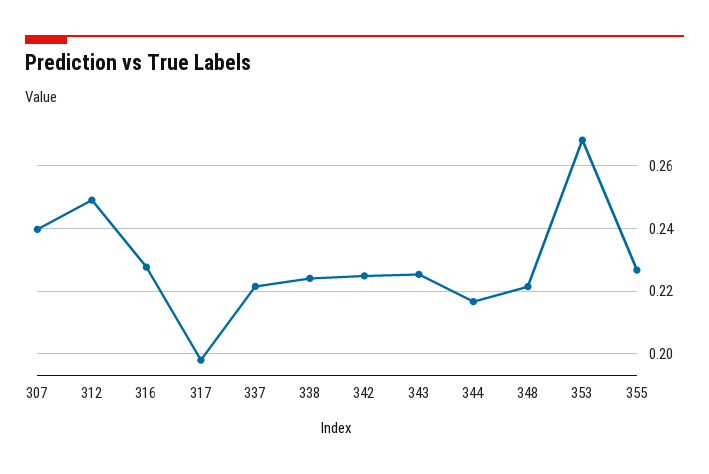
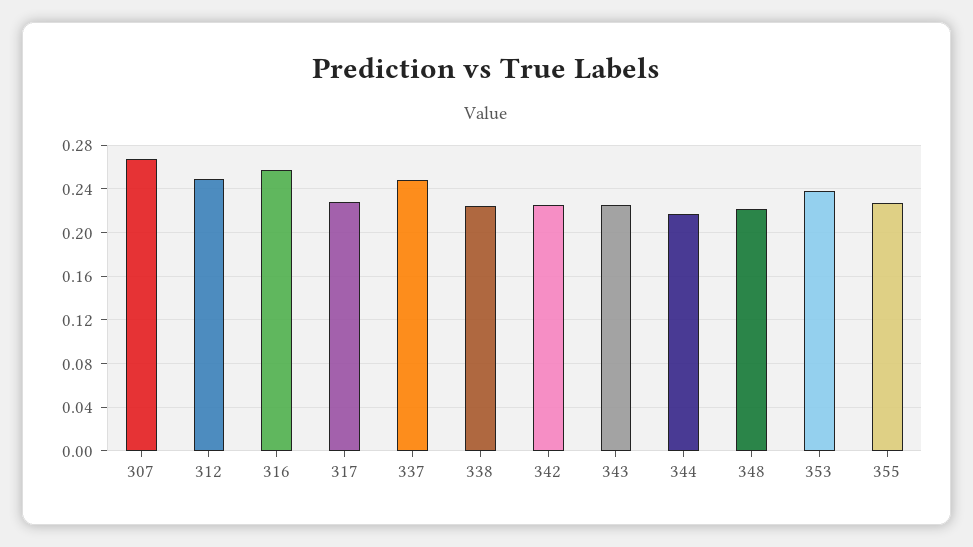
307: 0.24 -> 0.27
316: 0.228 -> 0.26
317: 0.198 -> 0.23
337: 0.222 -> 0.25
353: 0.268 -> 0.24

